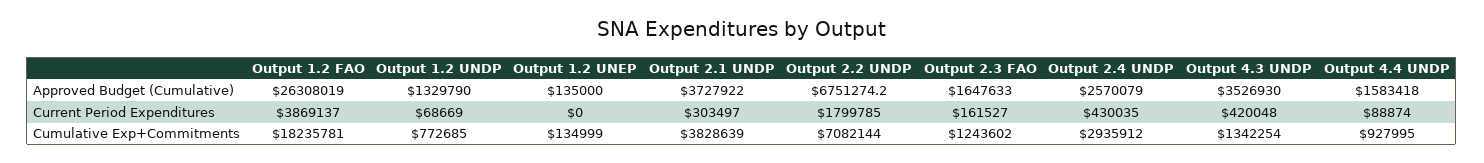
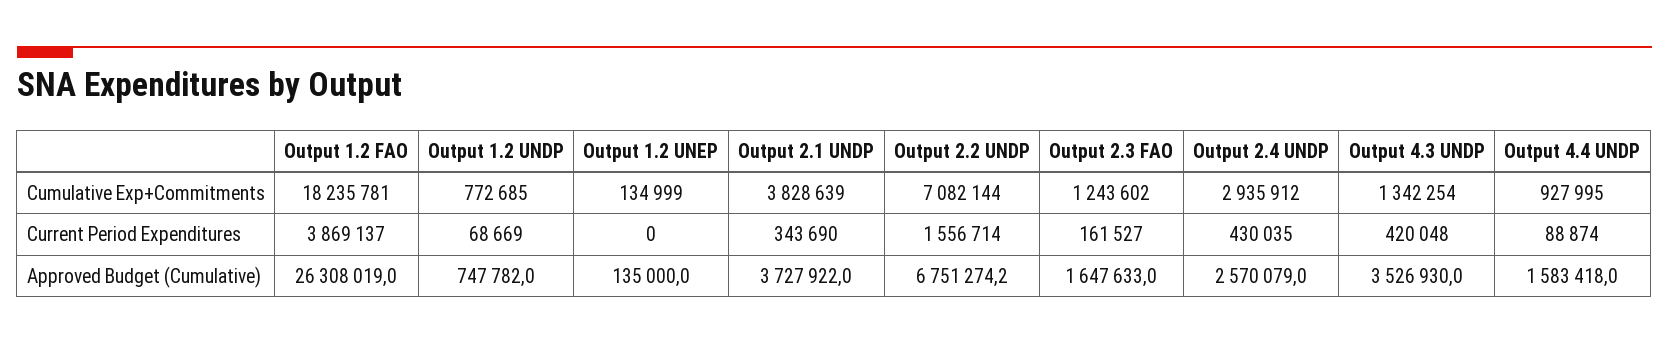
Output 1.2 UNDP, Approved Budget (Cumulative): 1329790 -> 747782
Output 2.1 UNDP, Current Period Expenditures: 303497 -> 343690
Output 2.2 UNDP, Current Period Expenditures: 1799785 -> 1556714

